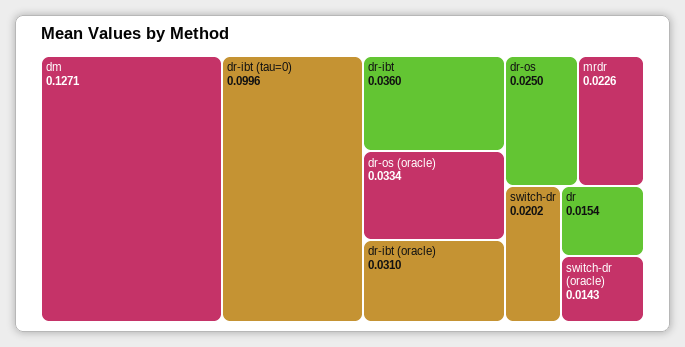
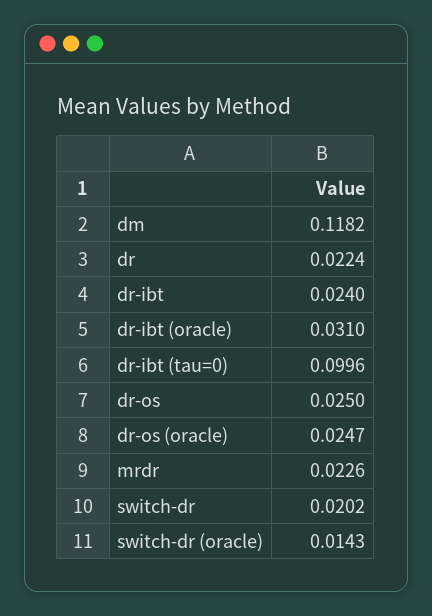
dm: 0.1271 -> 0.1182
dr-ibt: 0.036 -> 0.024
dr-os (oracle): 0.0334 -> 0.0247
dr: 0.0154 -> 0.0224

